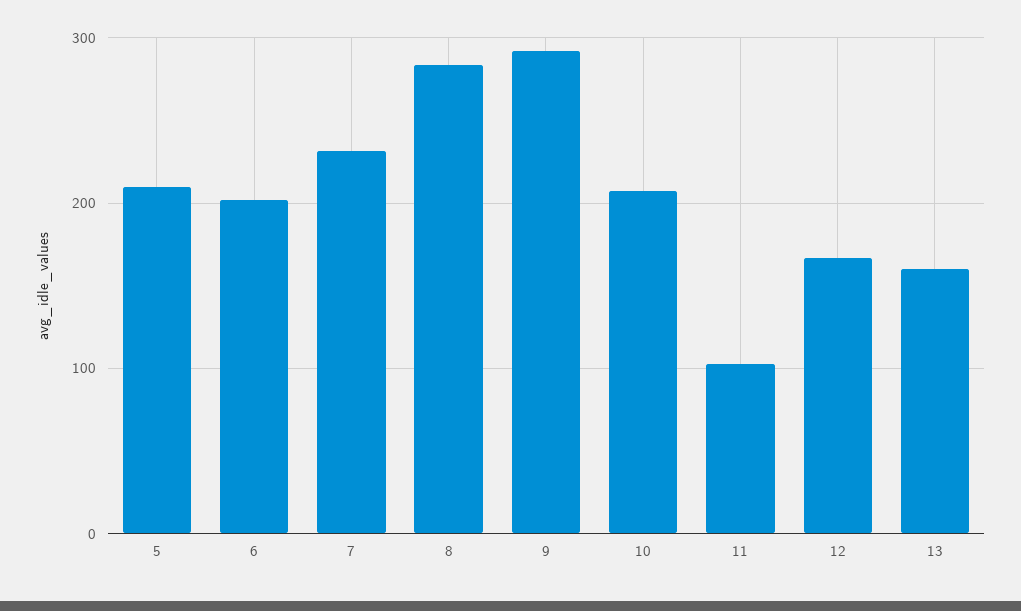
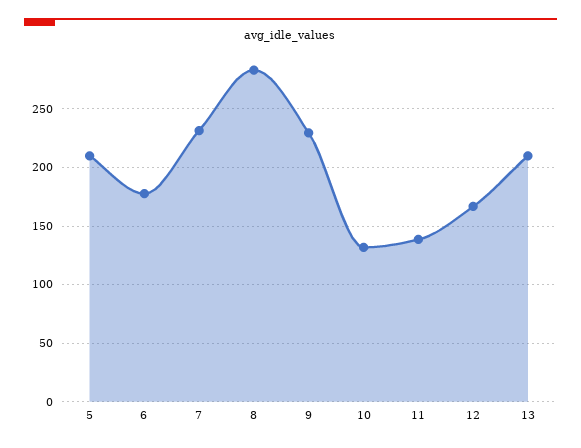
6: 200 -> 180
9: 290 -> 230
10: 210 -> 130
11: 100 -> 140
13: 160 -> 210

